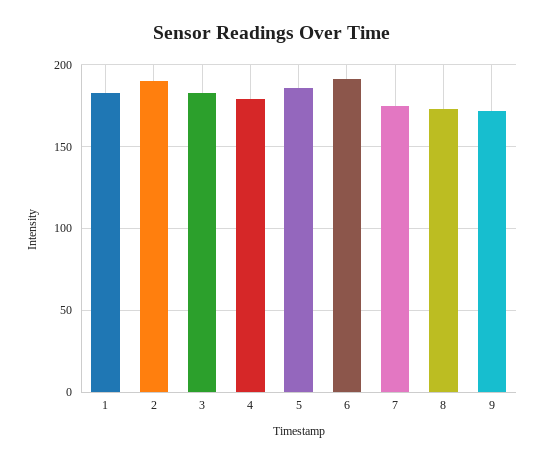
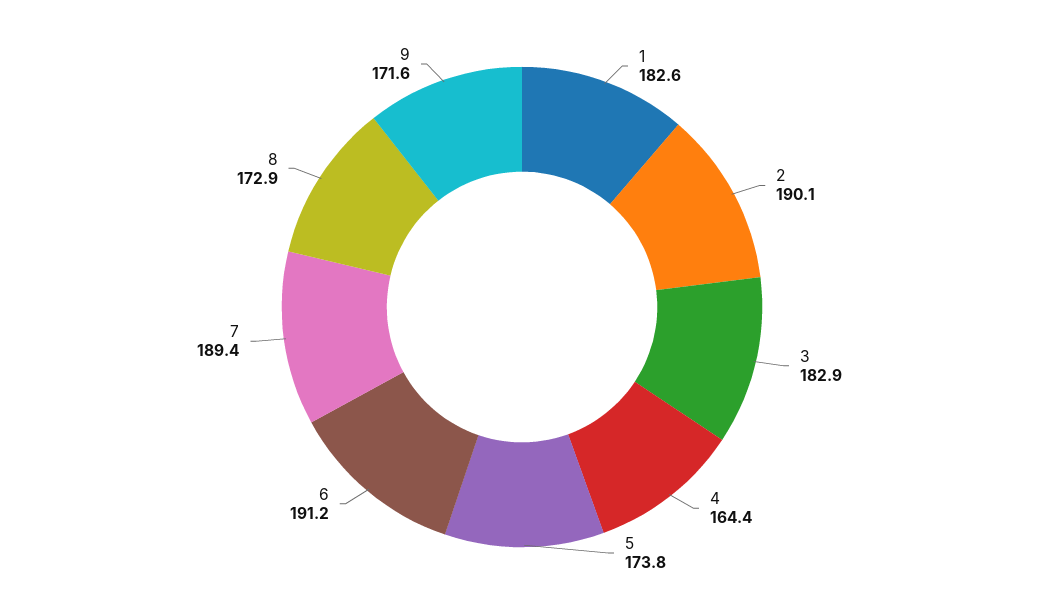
4: 180 -> 164.4
5: 185 -> 173.8
7: 175 -> 189.4

